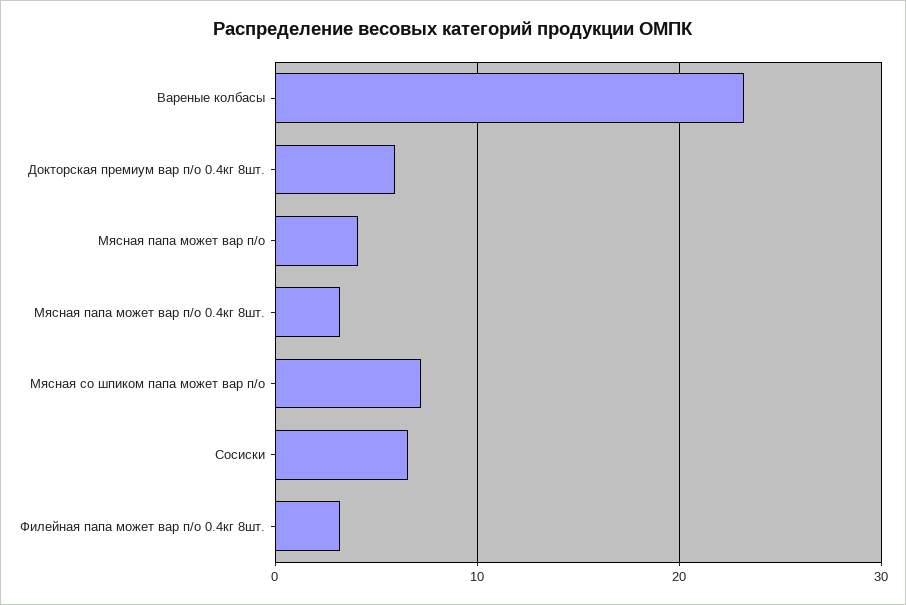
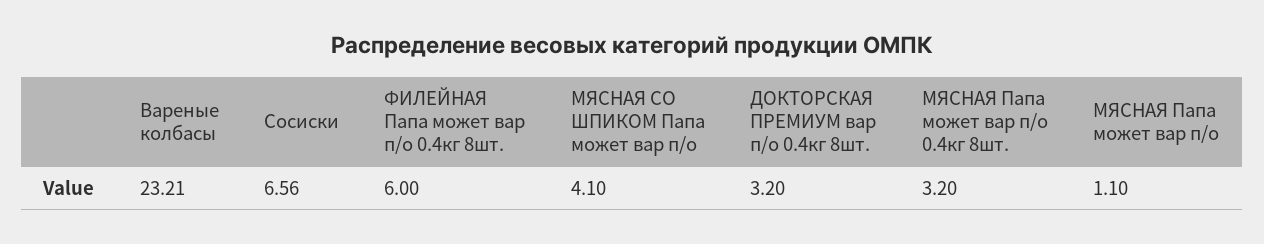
Докторская премиум вар п/о 0.4кг 8шт.: 6 -> 3.2
Мясная папа может вар п/о: 4 -> 1.1
Мясная со шпиком папа может вар п/о: 7 -> 4.1
Филейная папа может вар п/о 0.4кг 8шт.: 3 -> 6

